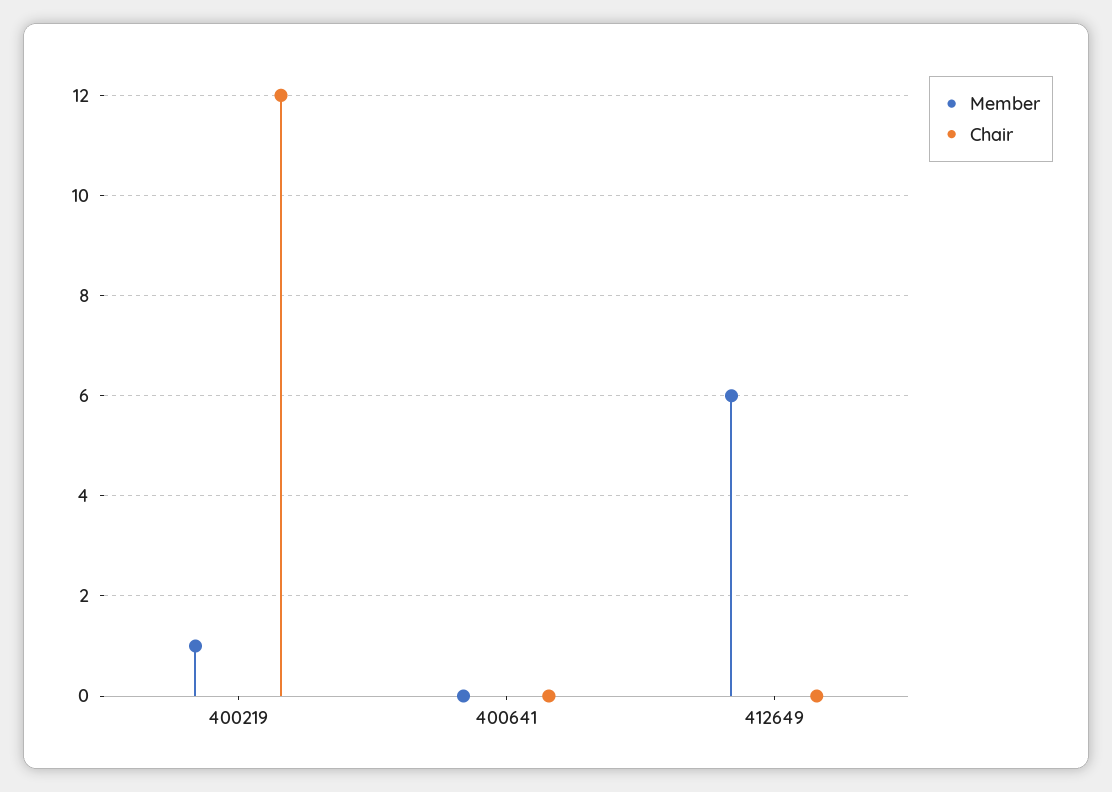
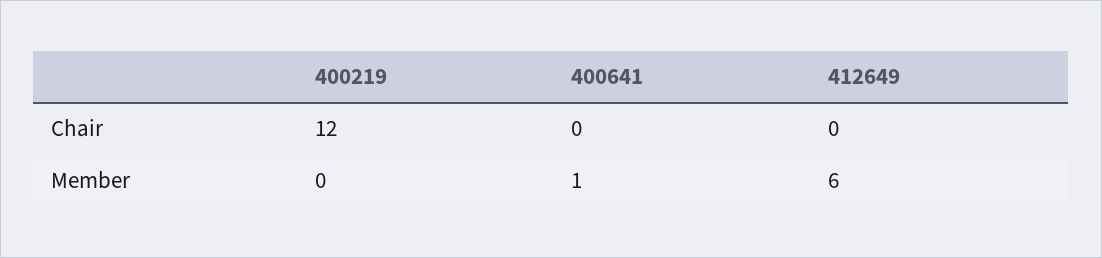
Member, 400219: 1 -> 0
Member, 400641: 0 -> 1

